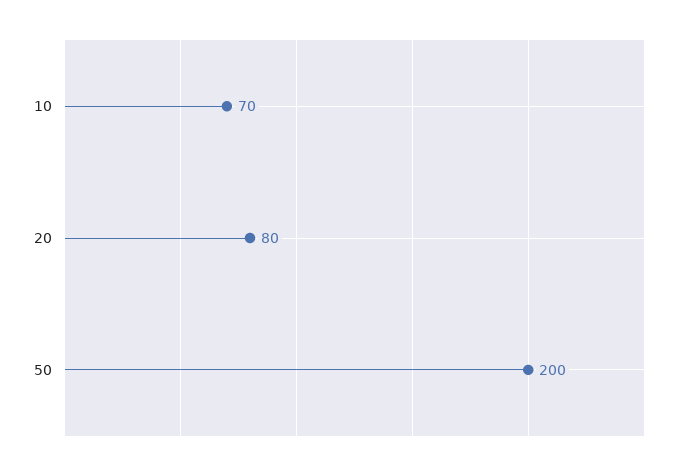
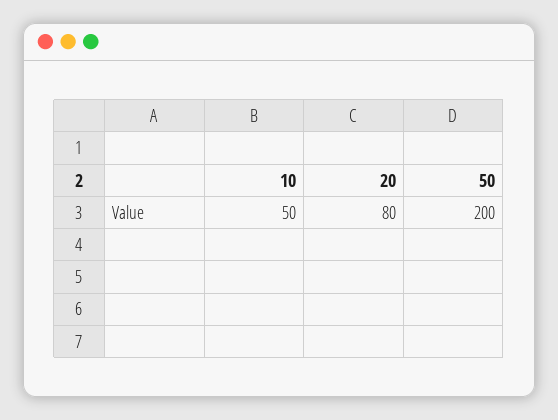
10: 70 -> 50

